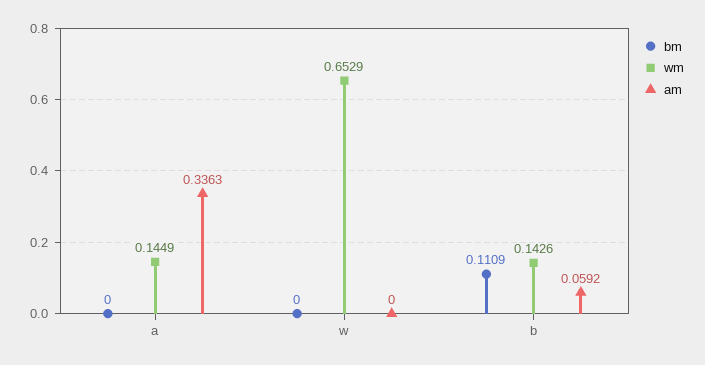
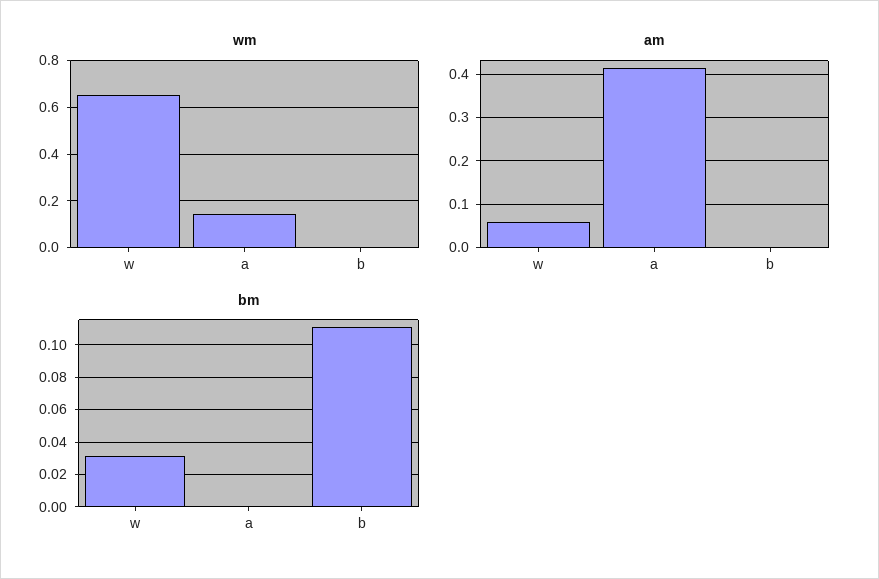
am, a: 0.3363 -> 0.42
bm, w: 0 -> 0.03
am, w: 0 -> 0.06
wm, b: 0.1426 -> 0
am, b: 0.0592 -> 0

